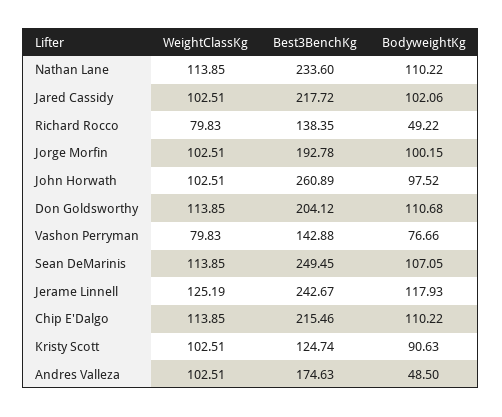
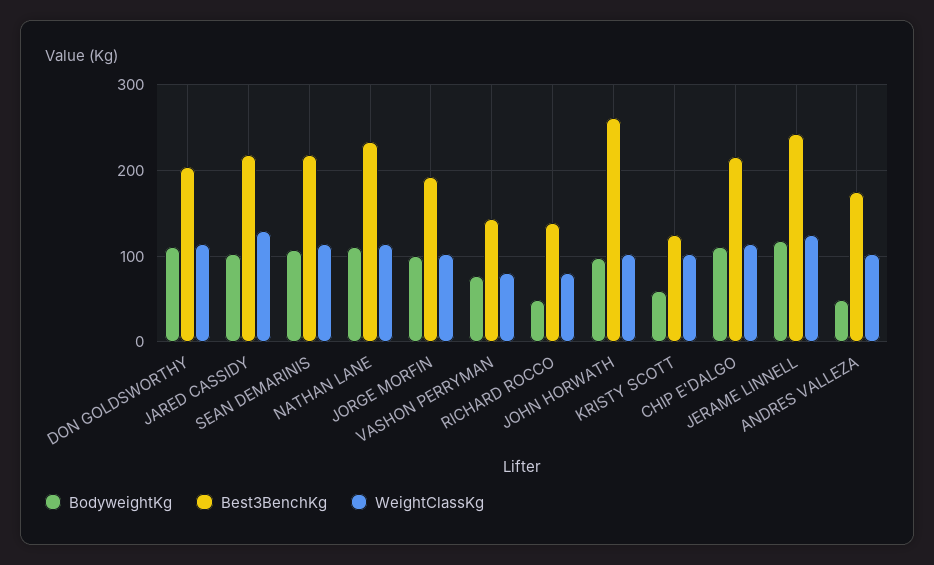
WeightClassKg, Jared Cassidy: 102.51 -> 130
Best3BenchKg, Sean DeMarinis: 249.45 -> 220
BodyweightKg, Kristy Scott: 90.63 -> 60

